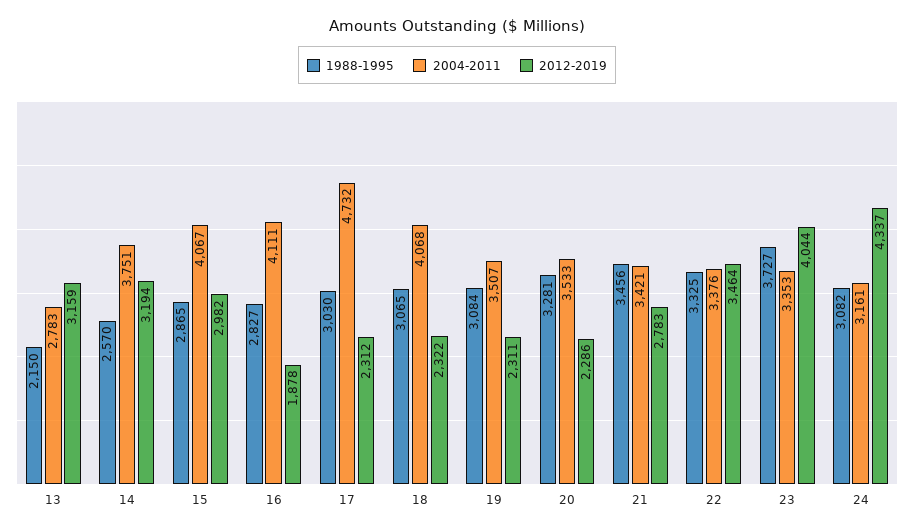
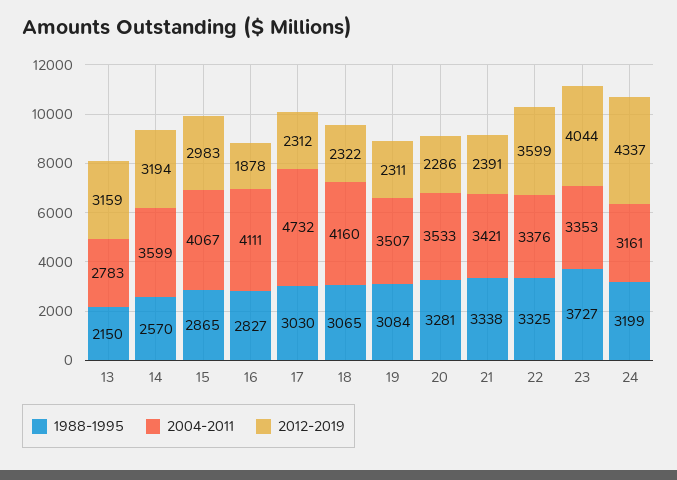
2004-2011, 14: 3751 -> 3599
2012-2019, 15: 2982 -> 2983
2004-2011, 18: 4068 -> 4160
1988-1995, 21: 3456 -> 3338
2012-2019, 21: 2783 -> 2391
2012-2019, 22: 3464 -> 3599
1988-1995, 24: 3082 -> 3199

